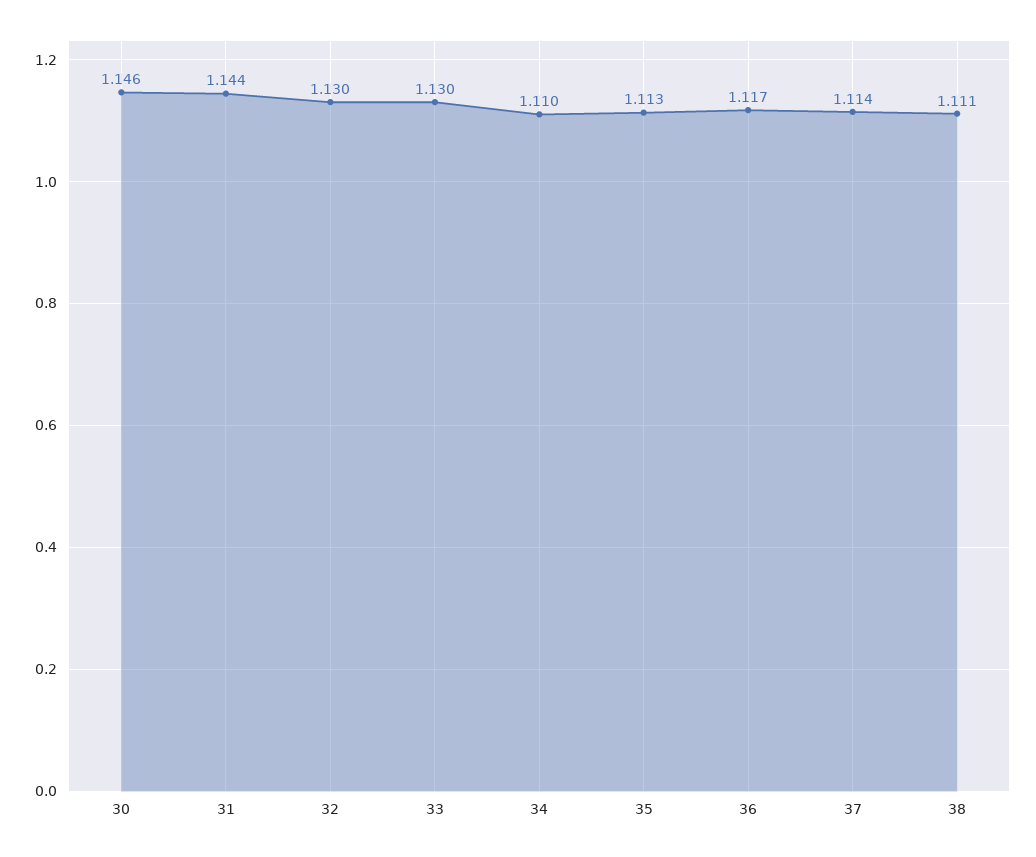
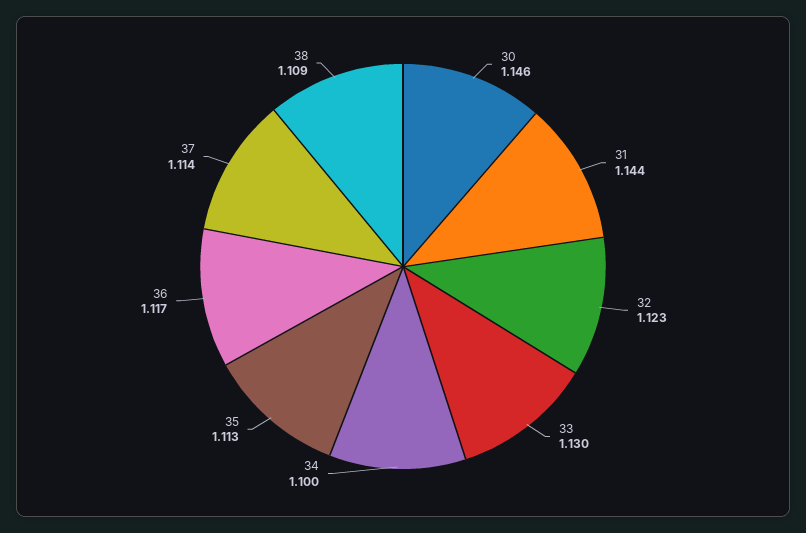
32: 1.13 -> 1.123
34: 1.11 -> 1.1
38: 1.111 -> 1.109

